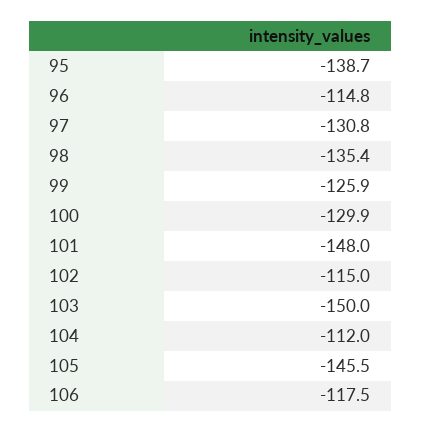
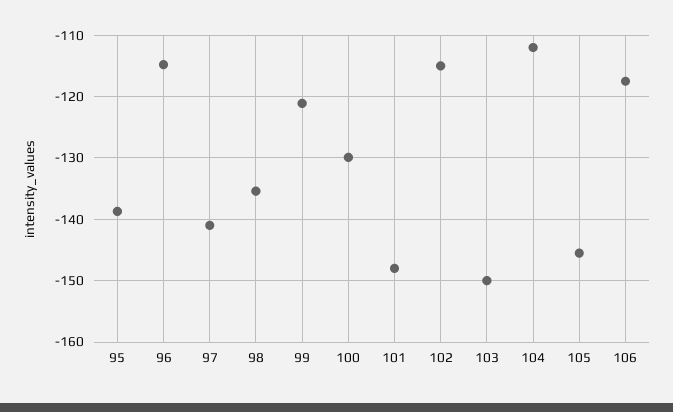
97: -130.8 -> -141
99: -125.9 -> -121

